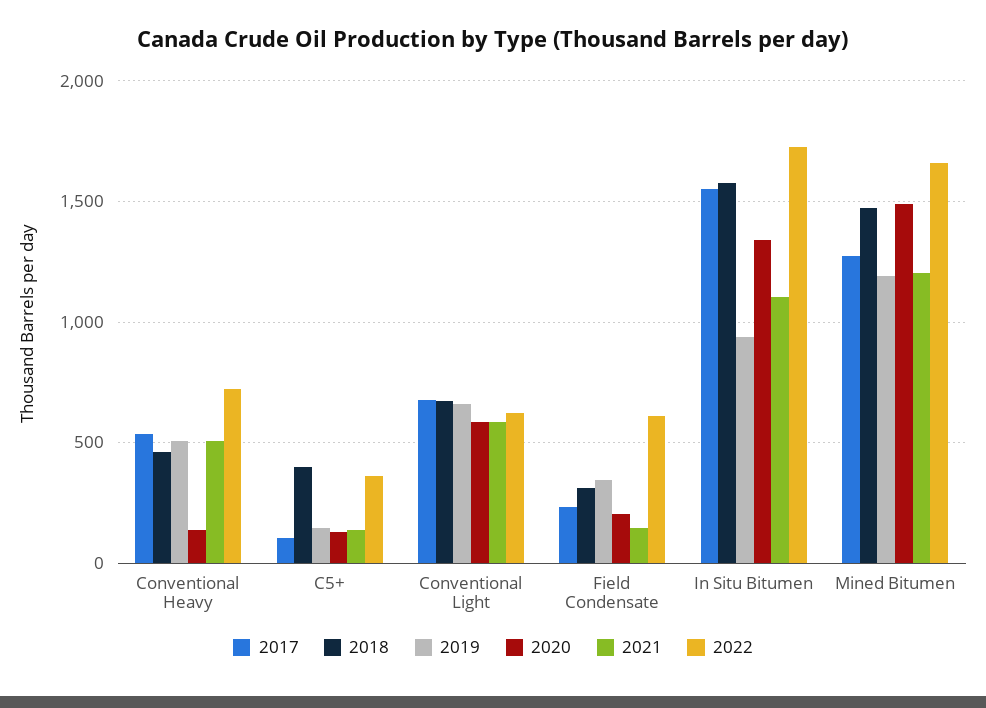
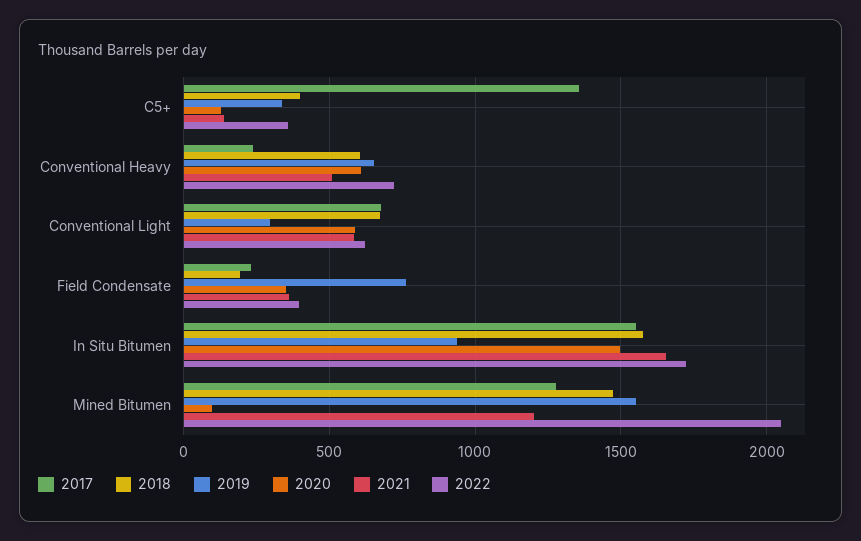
2017, Conventional Heavy: 550 -> 250
2018, Conventional Heavy: 450 -> 600
2019, Conventional Heavy: 500 -> 650
2020, Conventional Heavy: 150 -> 600
2017, C5+: 100 -> 1350
2019, C5+: 150 -> 350
2019, Conventional Light: 650 -> 300
2018, Field Condensate: 300 -> 200
2019, Field Condensate: 350 -> 750
2020, Field Condensate: 200 -> 350
2021, Field Condensate: 150 -> 350
2022, Field Condensate: 600 -> 400
2020, In Situ Bitumen: 1350 -> 1500
2021, In Situ Bitumen: 1100 -> 1650
2019, Mined Bitumen: 1200 -> 1550
2020, Mined Bitumen: 1500 -> 100
2022, Mined Bitumen: 1650 -> 2050

